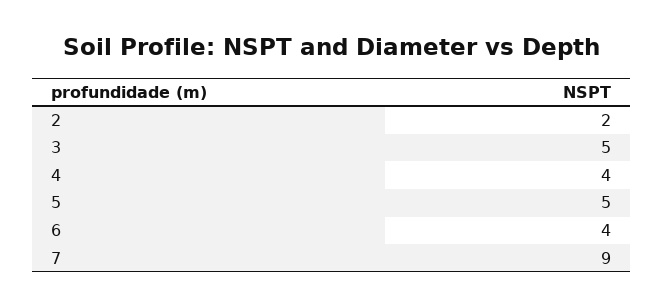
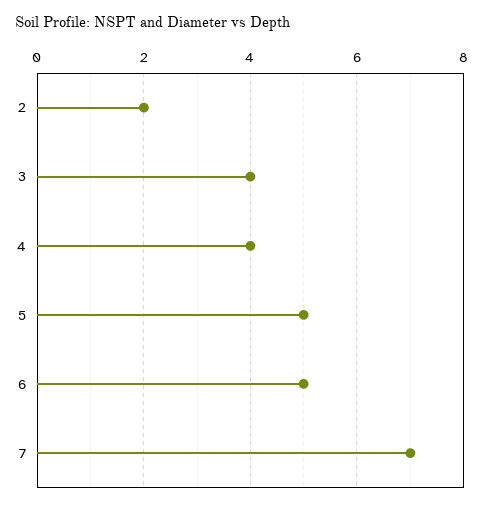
3: 5 -> 4
6: 4 -> 5
7: 9 -> 7

